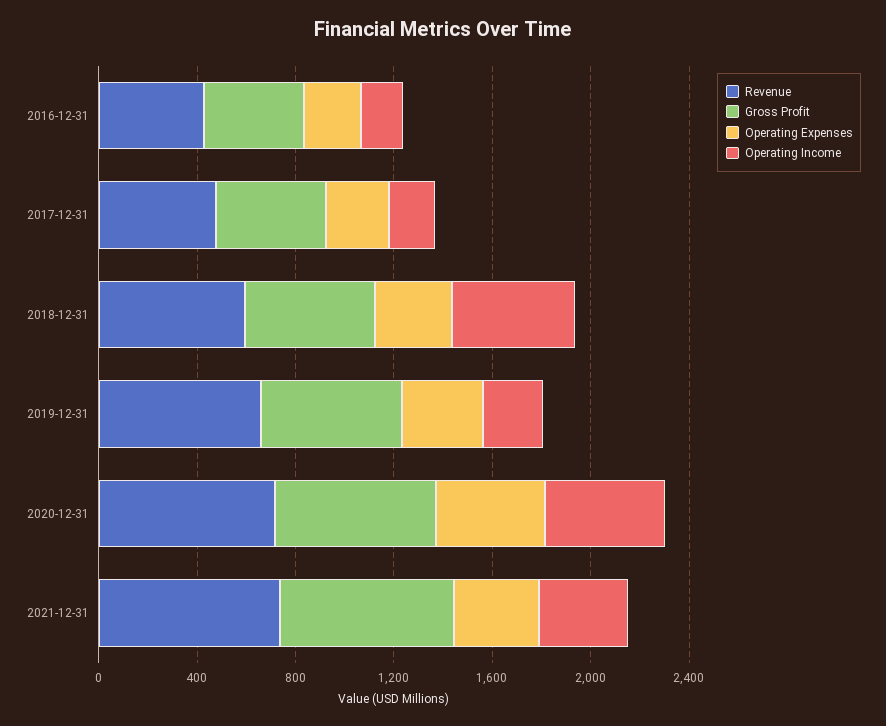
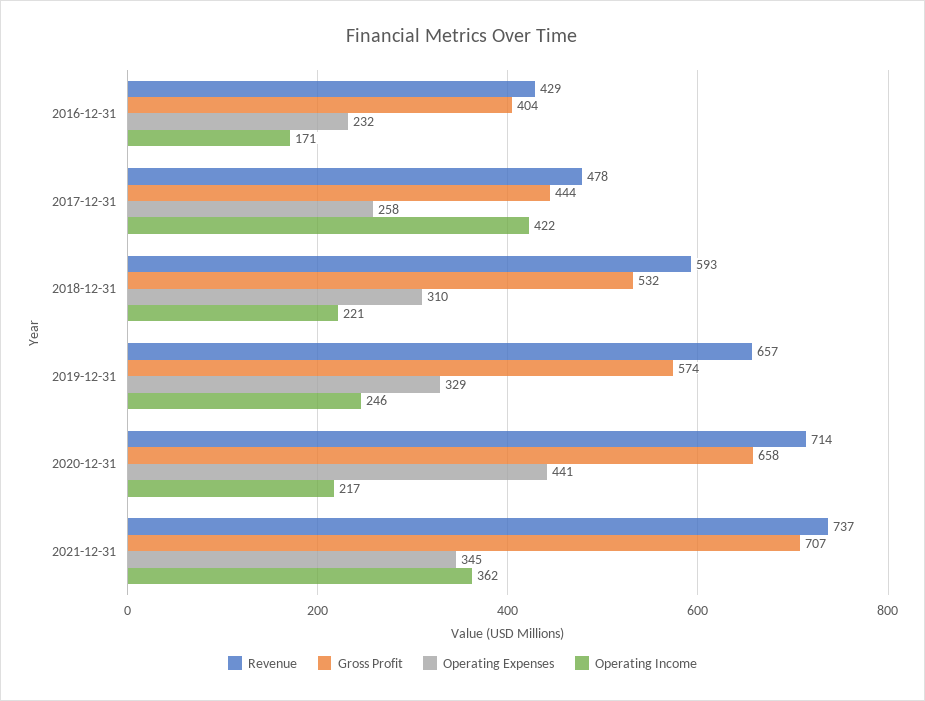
Operating Income, 2017-12-31: 200 -> 422
Operating Income, 2018-12-31: 500 -> 221
Operating Income, 2020-12-31: 500 -> 217

